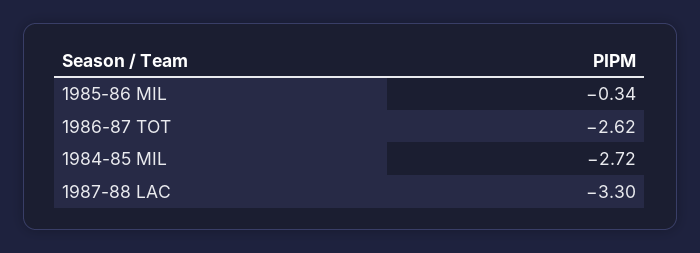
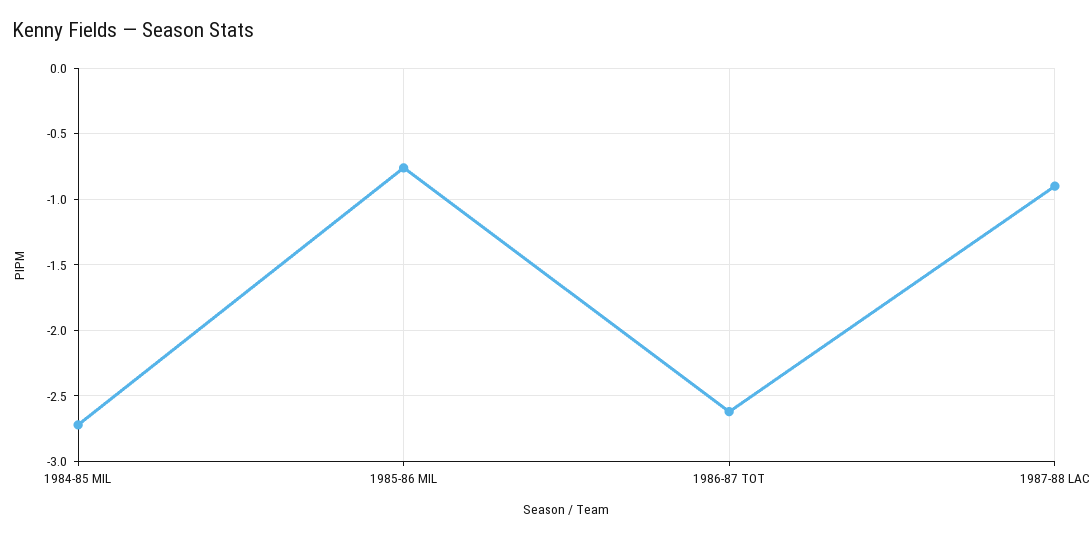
1985-86 MIL: -0.34 -> -0.75
1987-88 LAC: -3.3 -> -0.9

